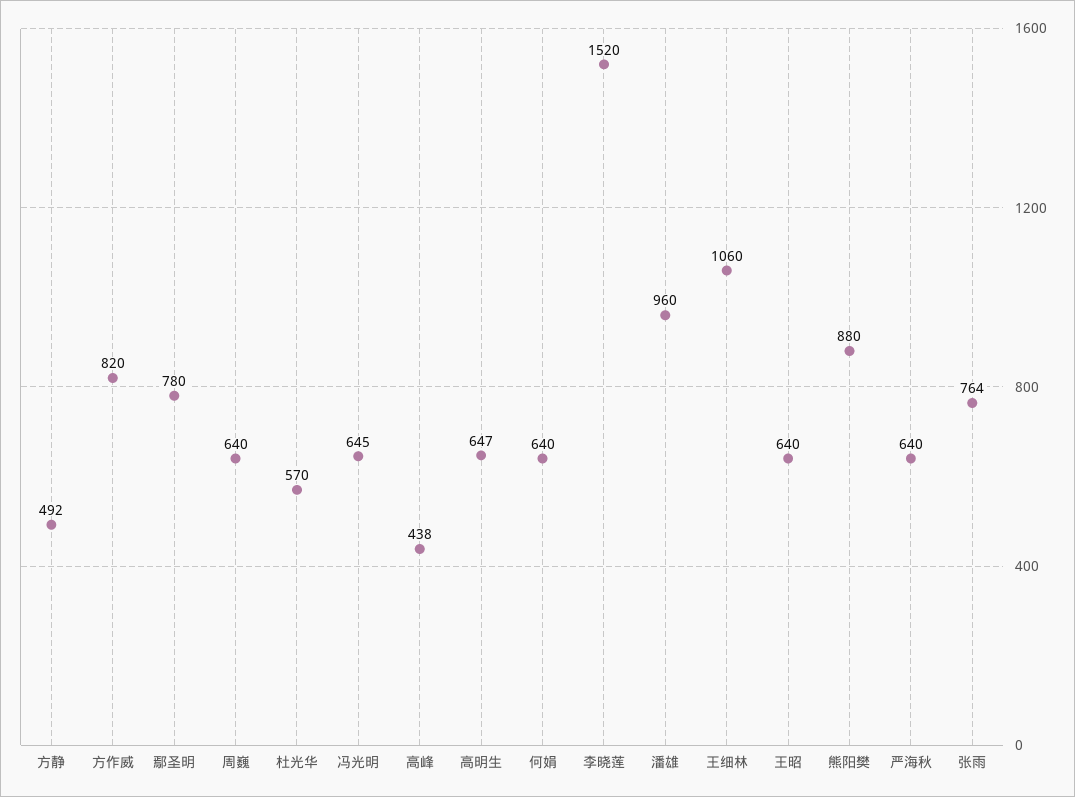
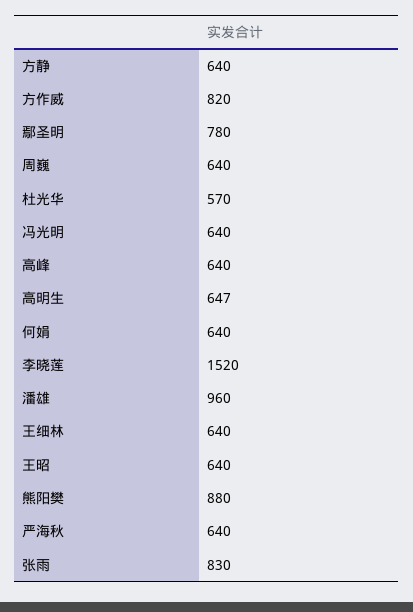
方静: 492 -> 640
冯光明: 645 -> 640
高峰: 438 -> 640
王细林: 1060 -> 640
张雨: 764 -> 830

